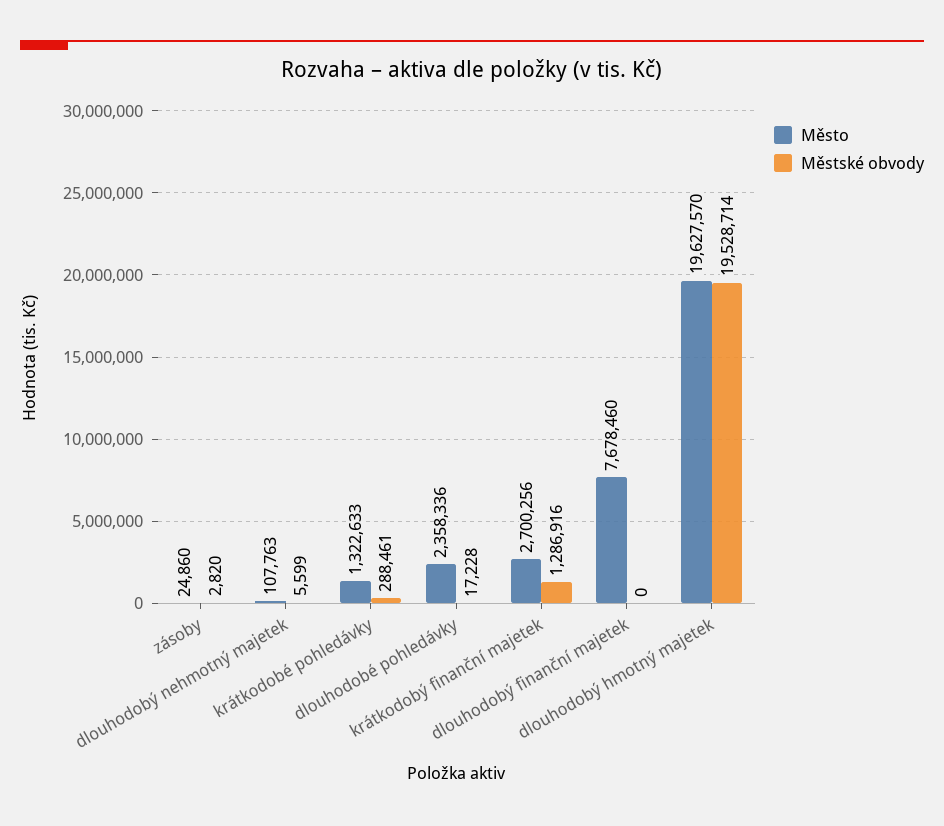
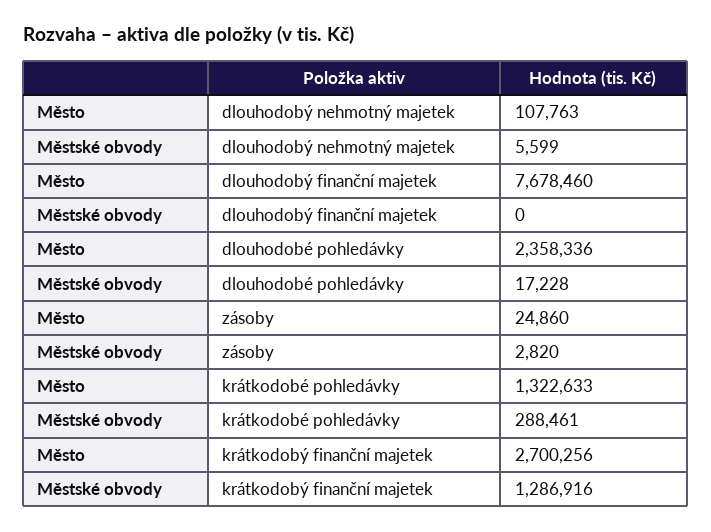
Město, dlouhodobý hmotný majetek: 19627570 -> none
Městské obvody, dlouhodobý hmotný majetek: 19528714 -> none

